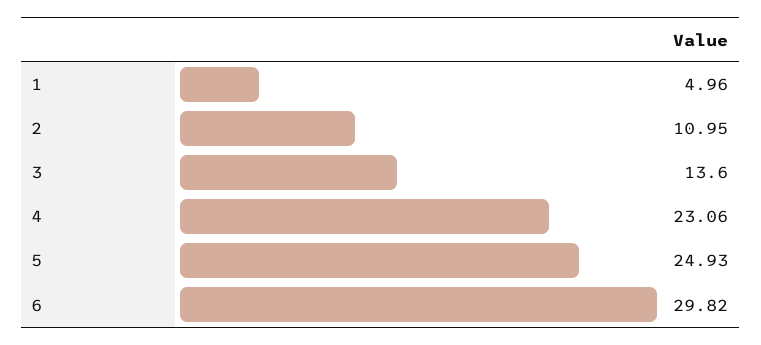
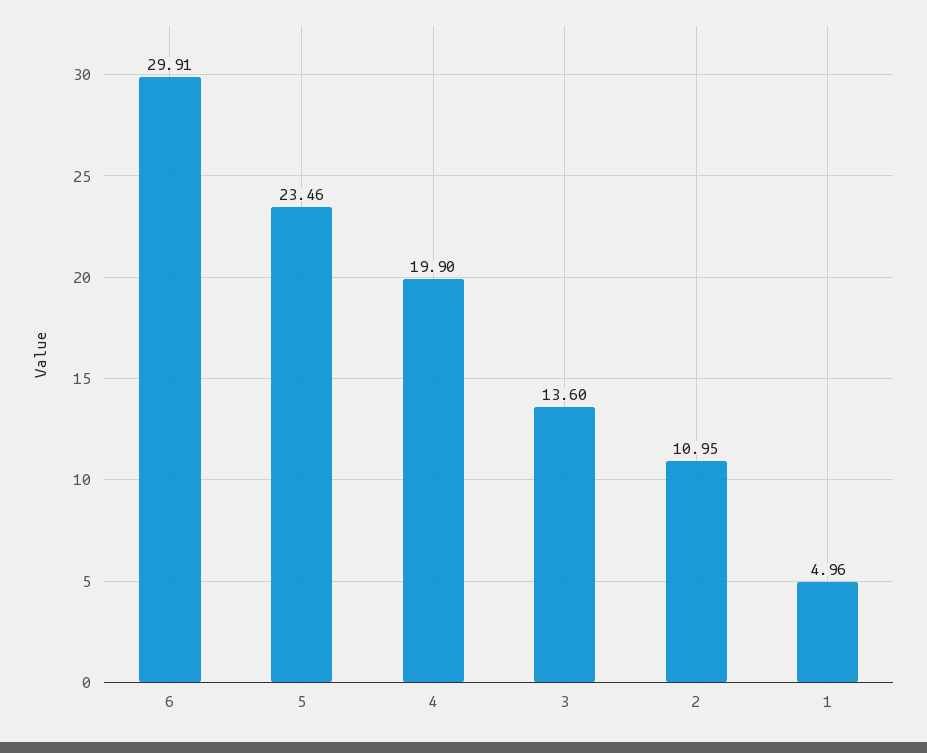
4: 23.06 -> 19.9
5: 24.93 -> 23.46
6: 29.82 -> 29.91

